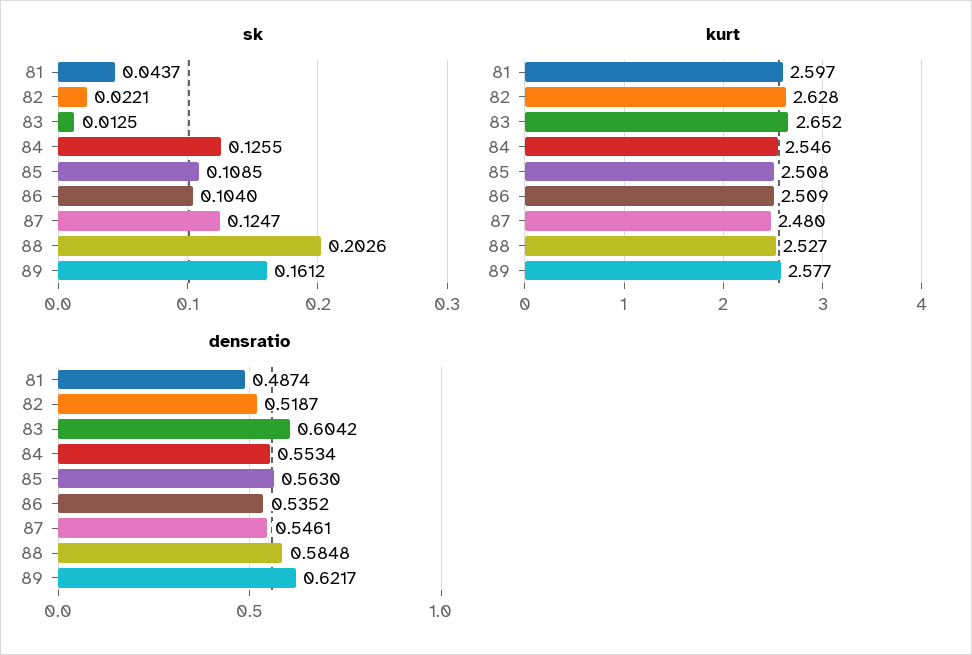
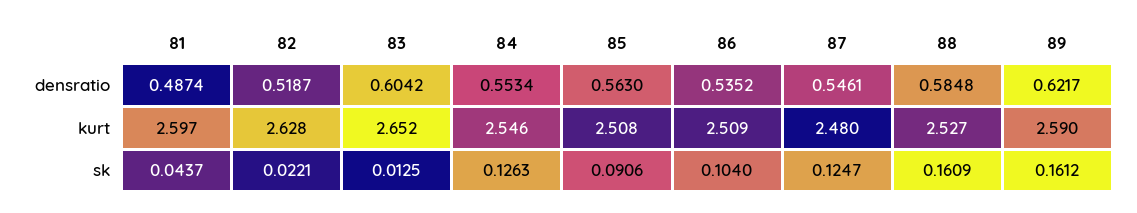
sk, 84: 0.1255 -> 0.1263
sk, 85: 0.1085 -> 0.0906
sk, 88: 0.2026 -> 0.1609
kurt, 89: 2.577 -> 2.59

